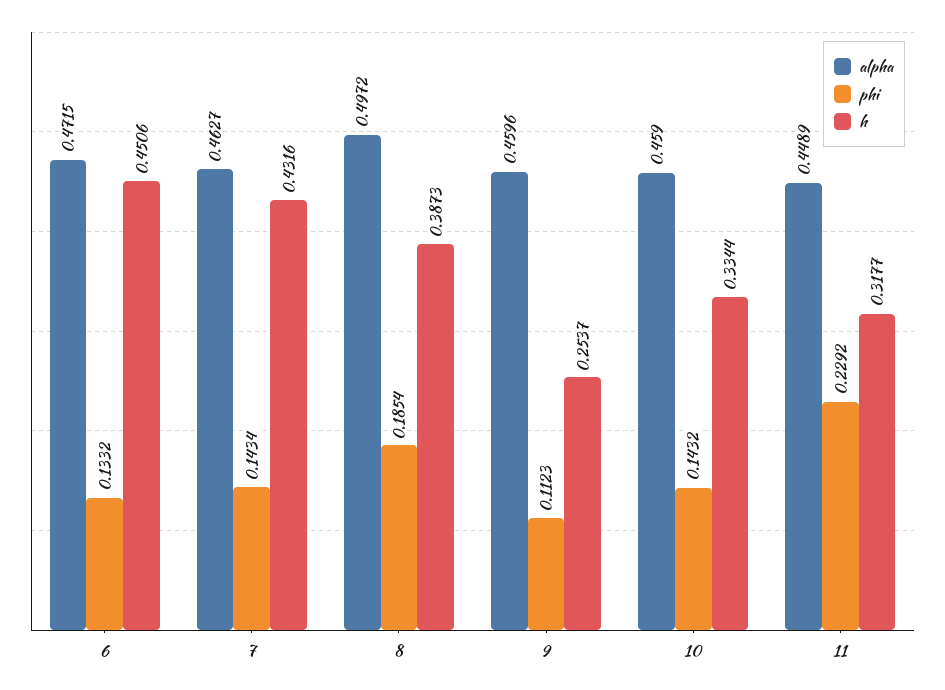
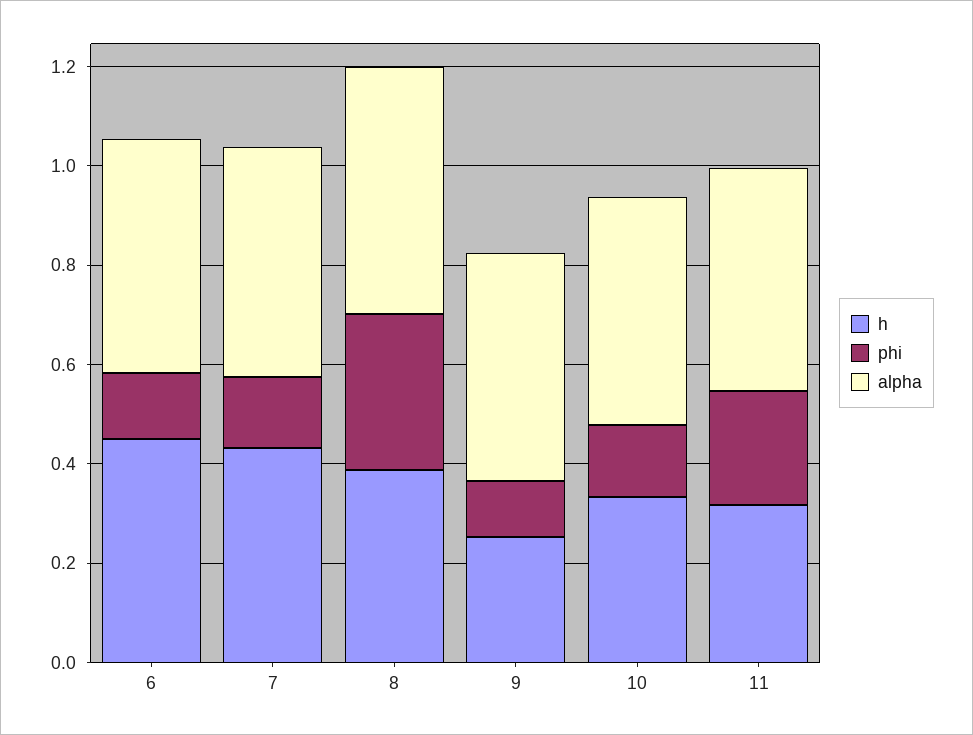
phi, 8: 0.1854 -> 0.3

